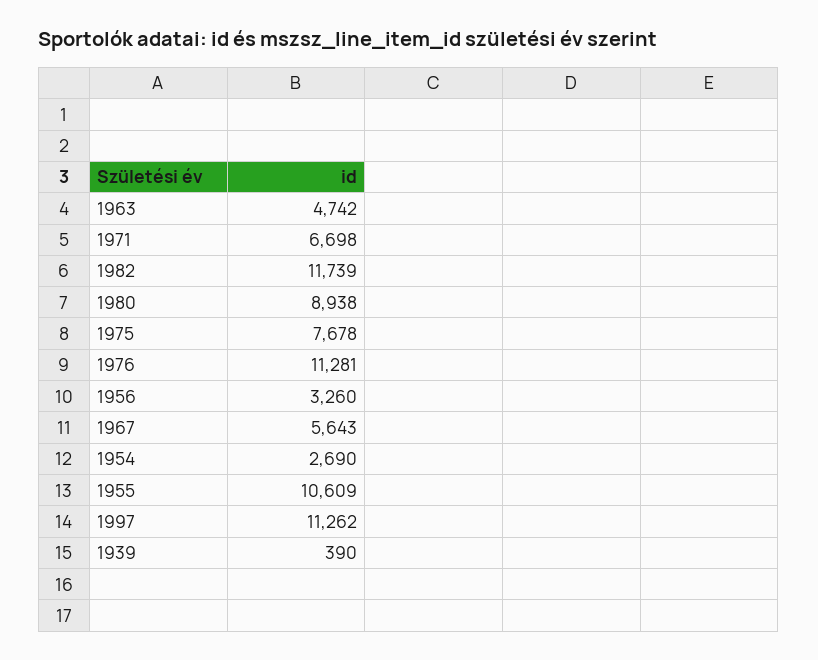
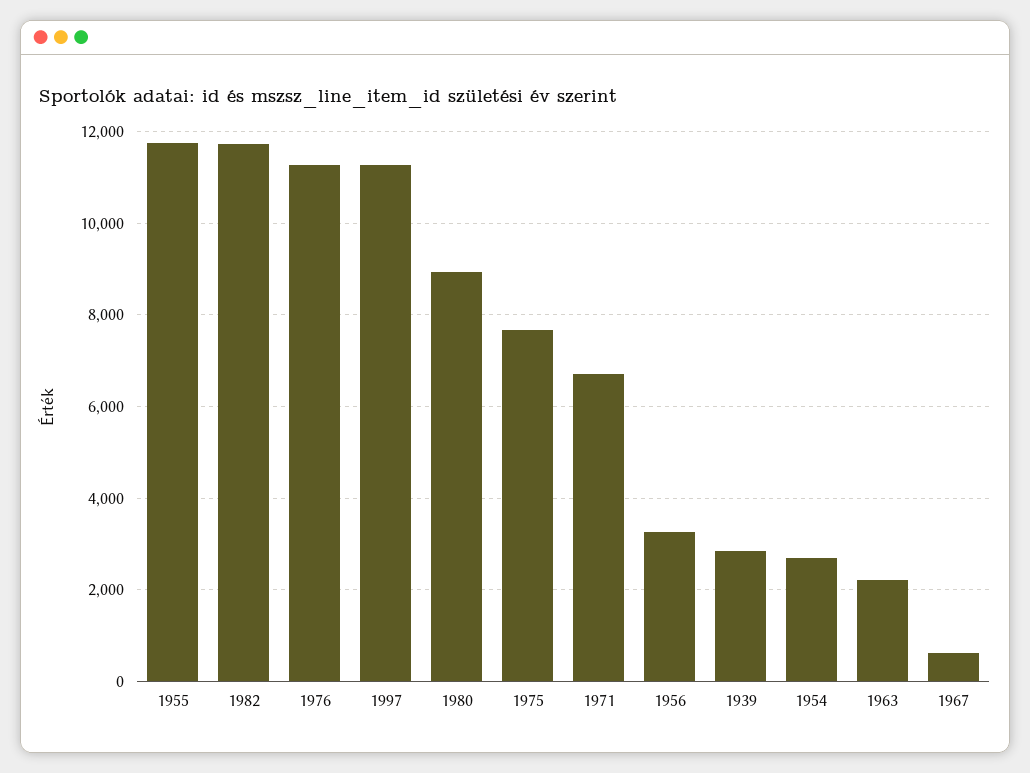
1963: 4742 -> 2200
1967: 5643 -> 600
1955: 10609 -> 11800
1939: 390 -> 2800

